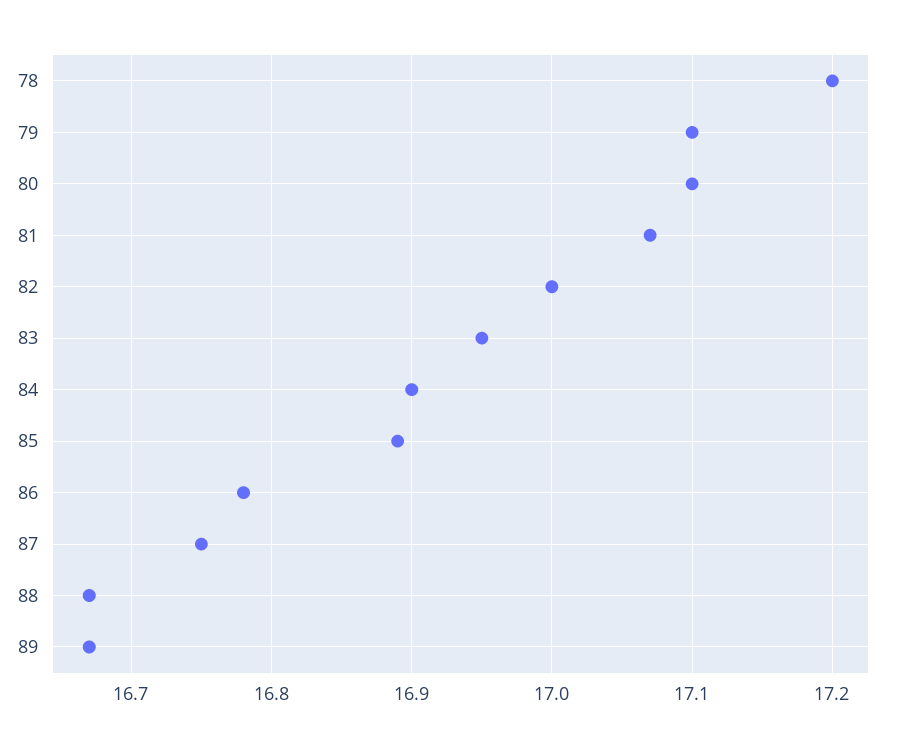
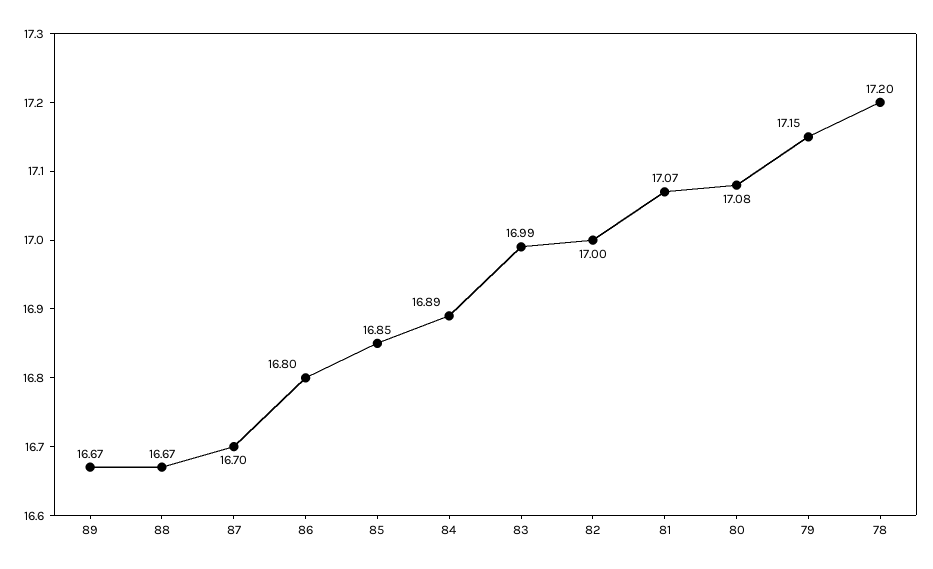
79: 17.1 -> 17.15
80: 17.1 -> 17.08
83: 16.95 -> 16.99
84: 16.9 -> 16.89
85: 16.89 -> 16.85
86: 16.78 -> 16.8
87: 16.75 -> 16.7

